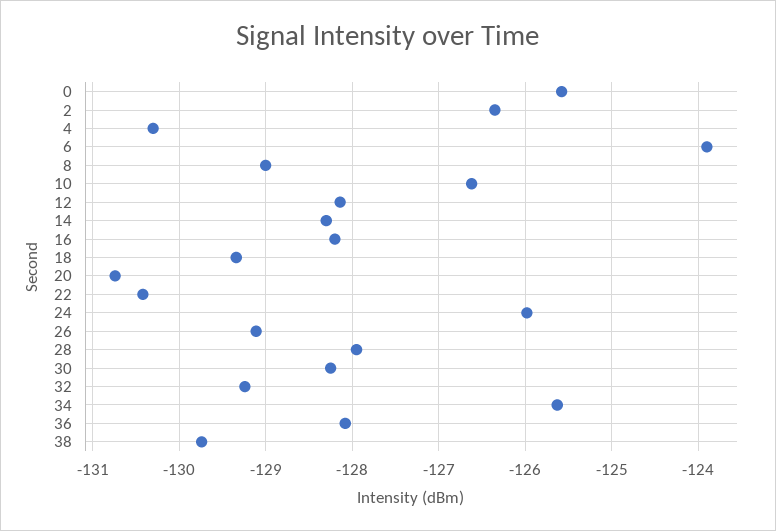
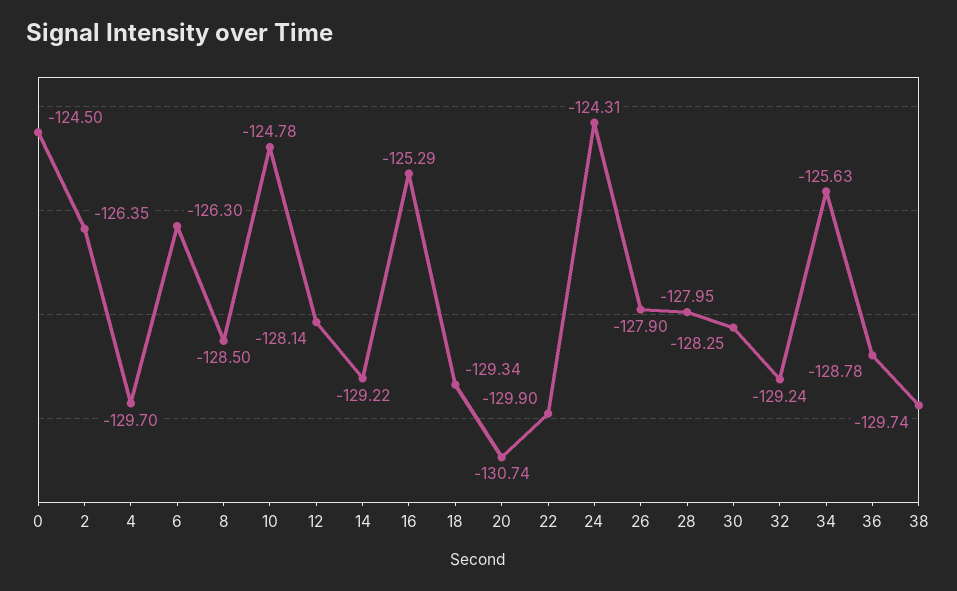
0: -125.6 -> -124.5
4: -130.3 -> -129.7
6: -123.9 -> -126.3
8: -129 -> -128.5
10: -126.6 -> -124.78
14: -128.3 -> -129.22
16: -128.2 -> -125.29
22: -130.4 -> -129.9
24: -126 -> -124.31
26: -129.1 -> -127.9
36: -128.1 -> -128.78

